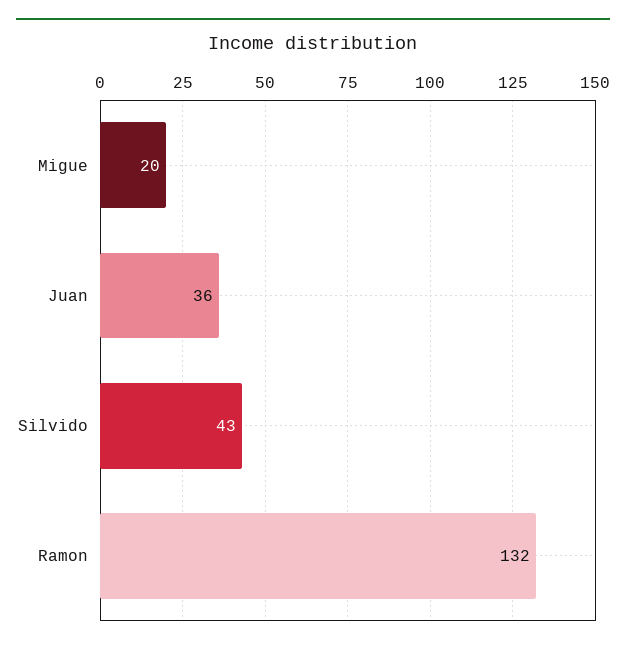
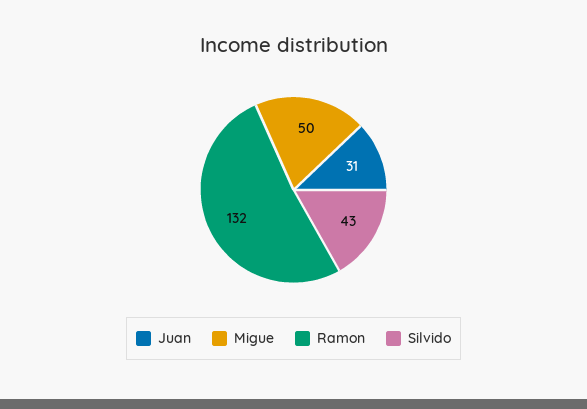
Migue: 20 -> 50
Juan: 36 -> 31

